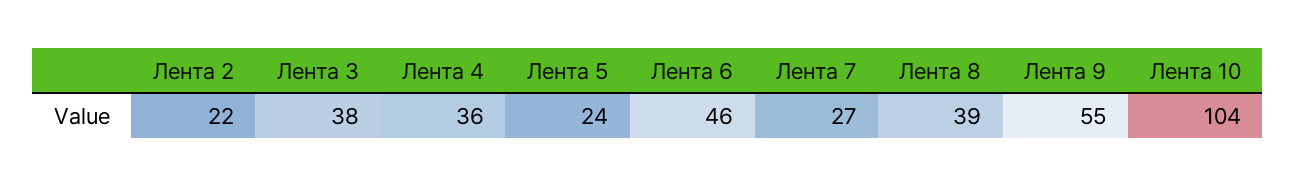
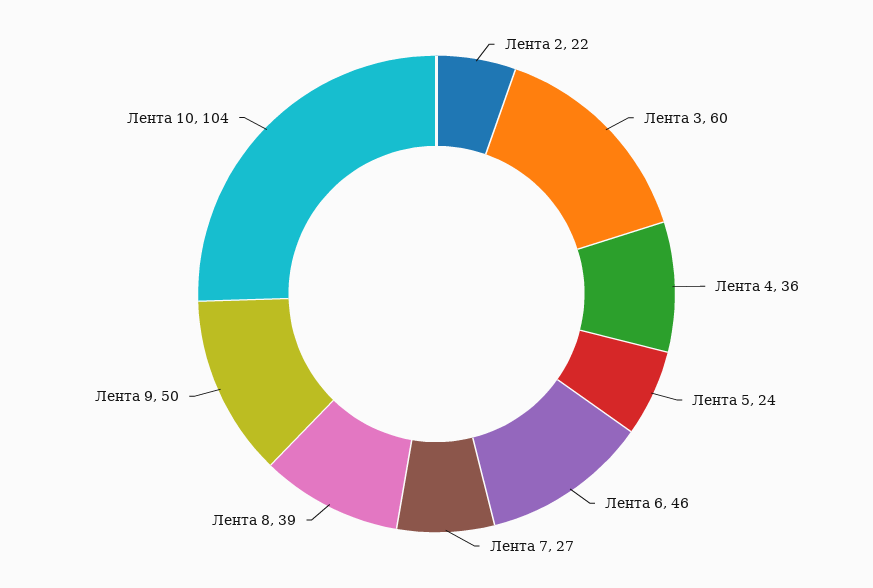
Лента 3: 38 -> 60
Лента 9: 55 -> 50

